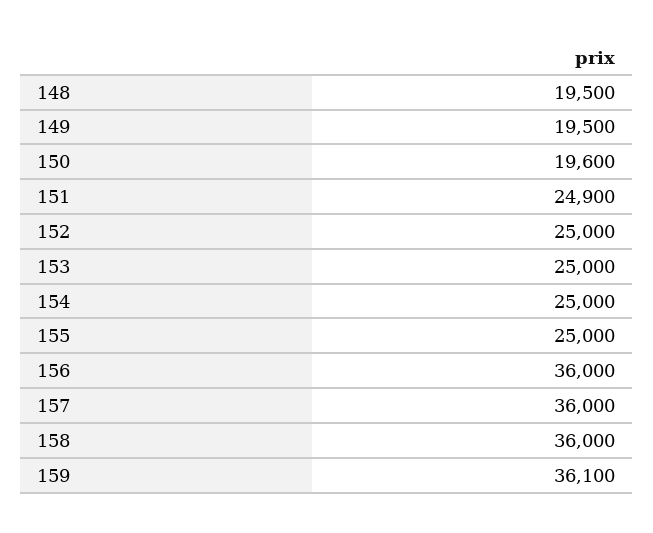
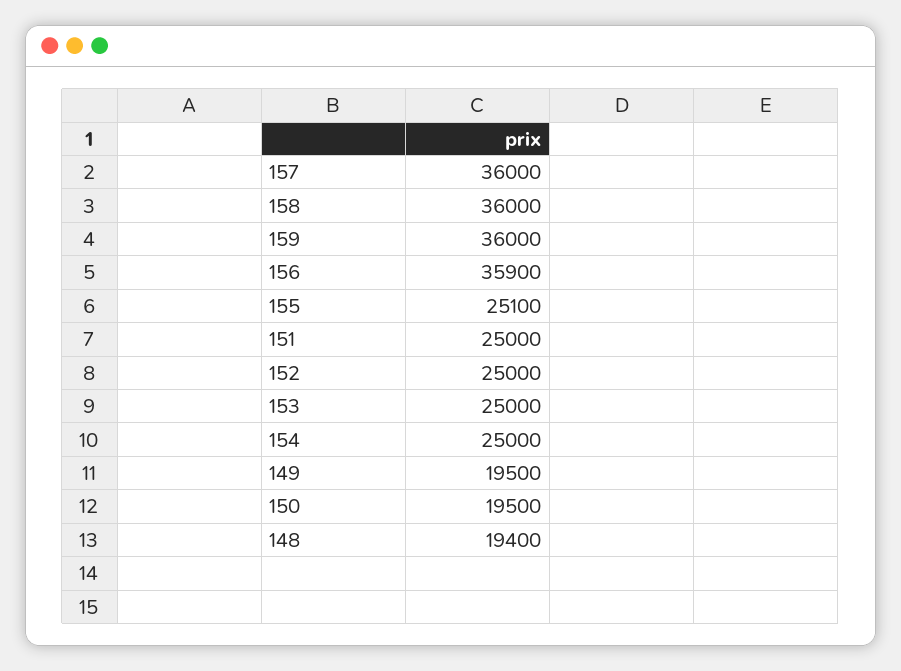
148: 19500 -> 19400
150: 19600 -> 19500
151: 24900 -> 25000
155: 25000 -> 25100
156: 36000 -> 35900
159: 36100 -> 36000

